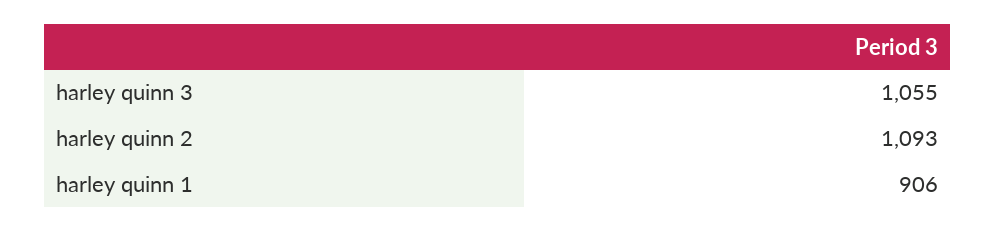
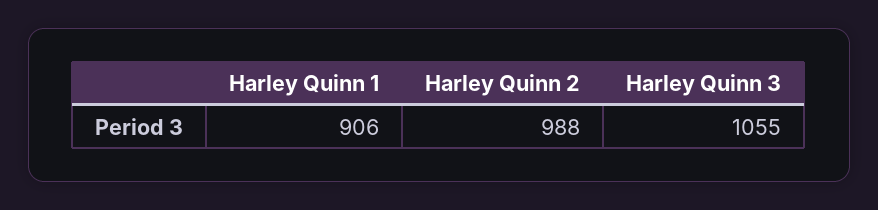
harley quinn 2: 1093 -> 988

